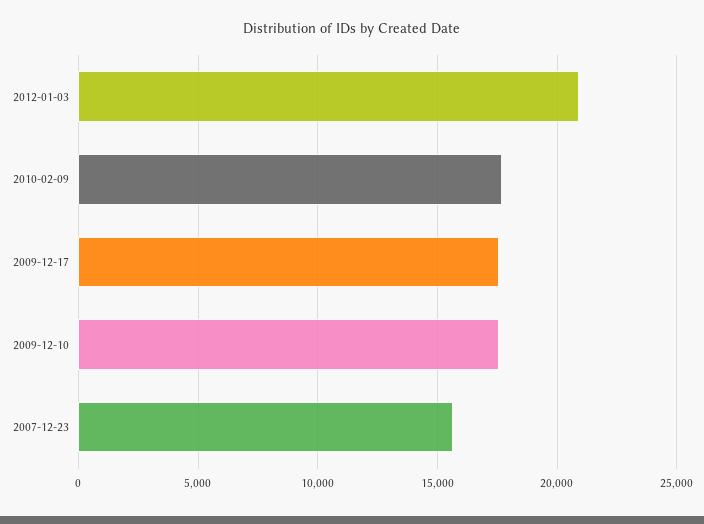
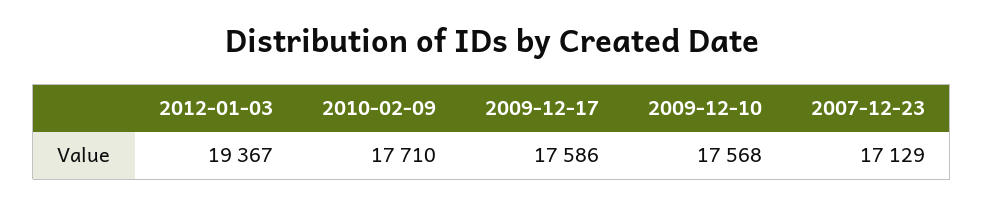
2012-01-03: 21000 -> 19367
2007-12-23: 15500 -> 17129

